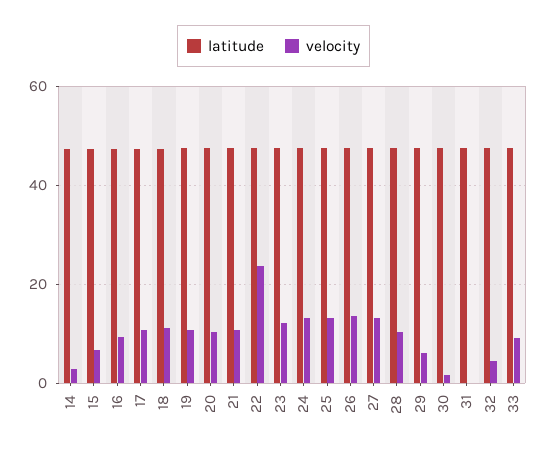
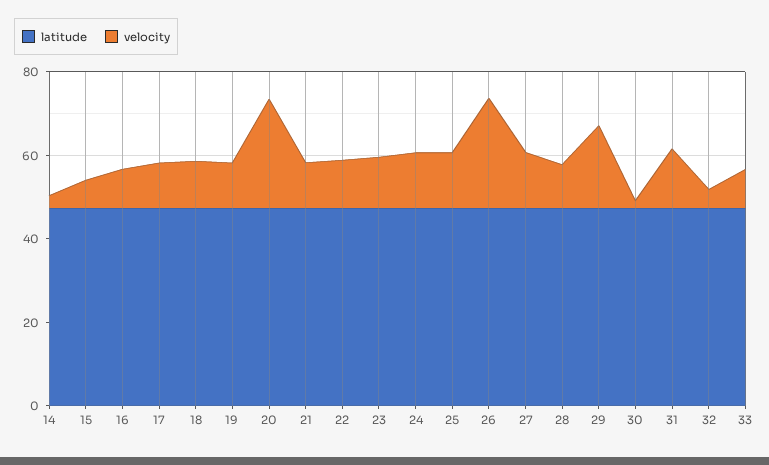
velocity, 20: 10 -> 25
velocity, 22: 24 -> 10
velocity, 26: 14 -> 25
velocity, 29: 6 -> 20
velocity, 31: 0 -> 15

